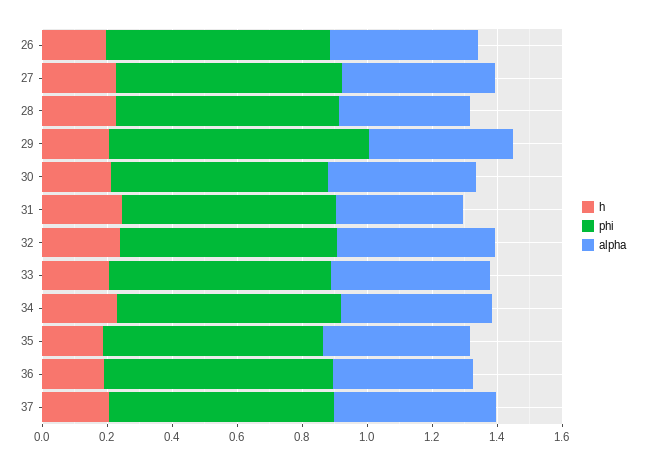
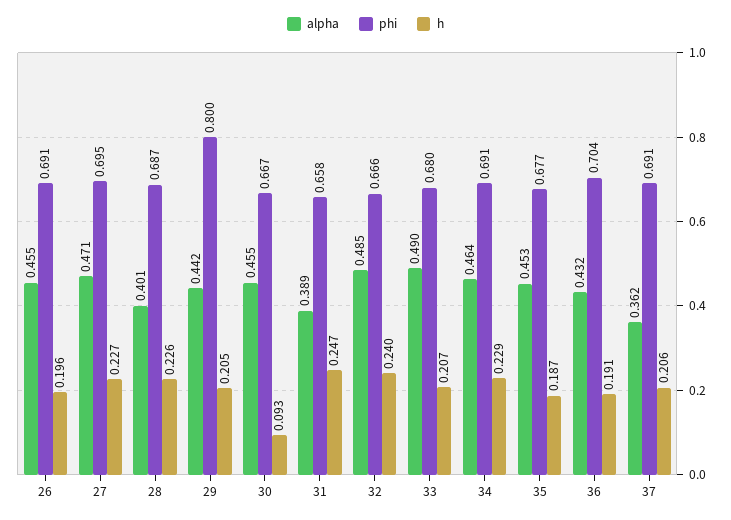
h, 30: 0.2 -> 0.093
alpha, 37: 0.5 -> 0.362

